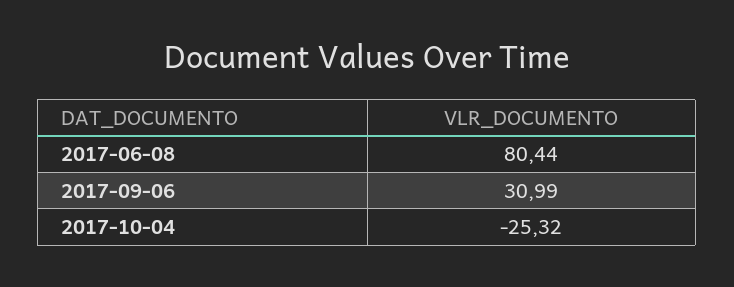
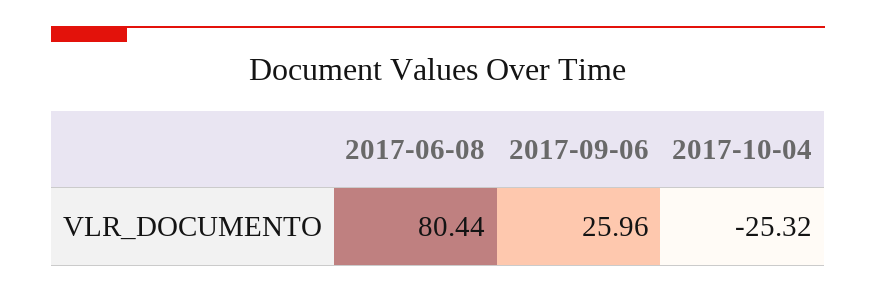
2017-09-06: 30.99 -> 25.96

